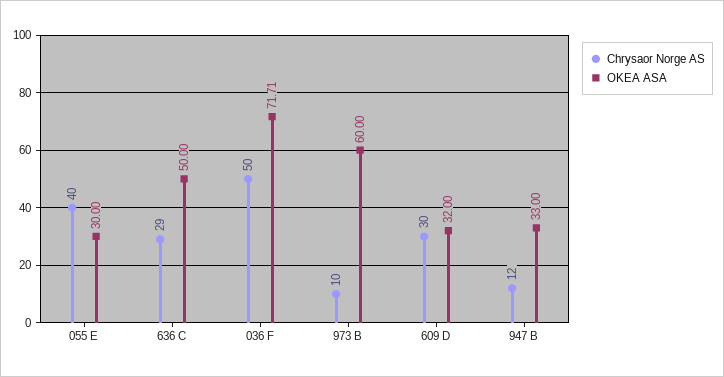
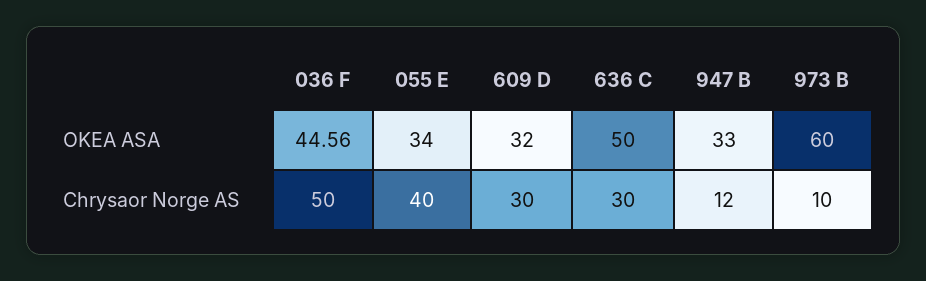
OKEA ASA, 055 E: 30 -> 34
Chrysaor Norge AS, 636 C: 29 -> 30
OKEA ASA, 036 F: 71.71 -> 44.56

